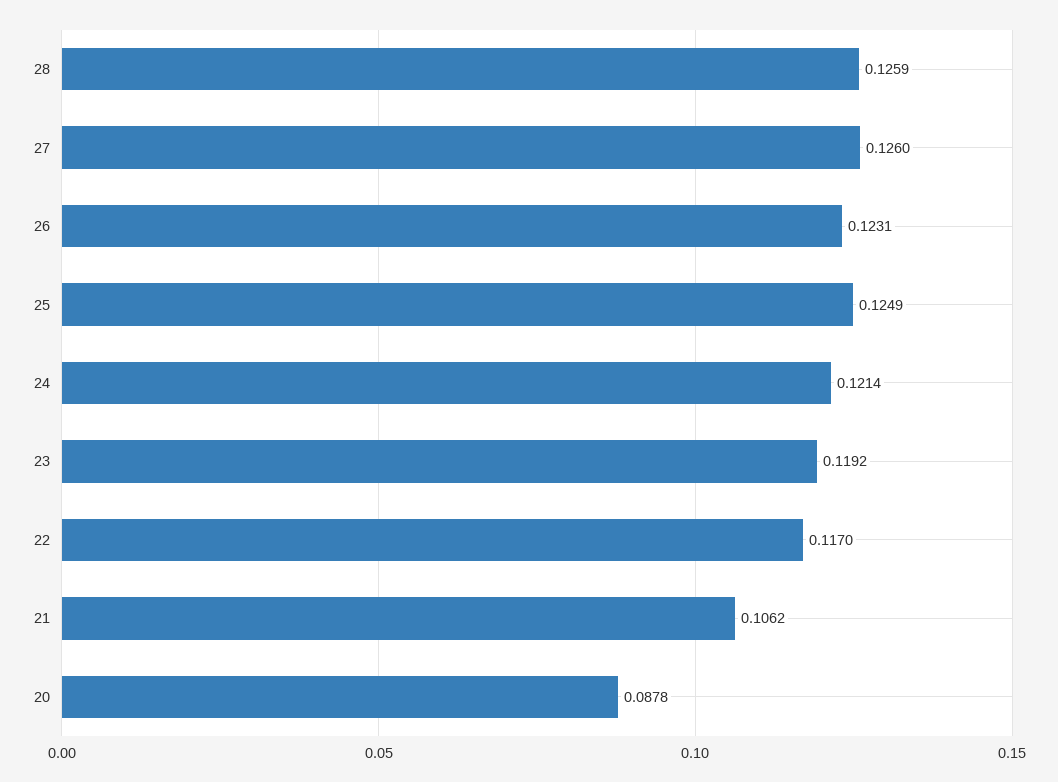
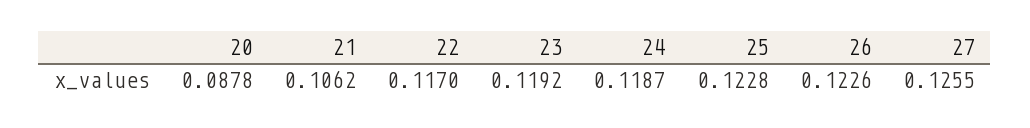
28: 0.1259 -> none
27: 0.126 -> 0.1255
26: 0.1231 -> 0.1226
25: 0.1249 -> 0.1228
24: 0.1214 -> 0.1187

